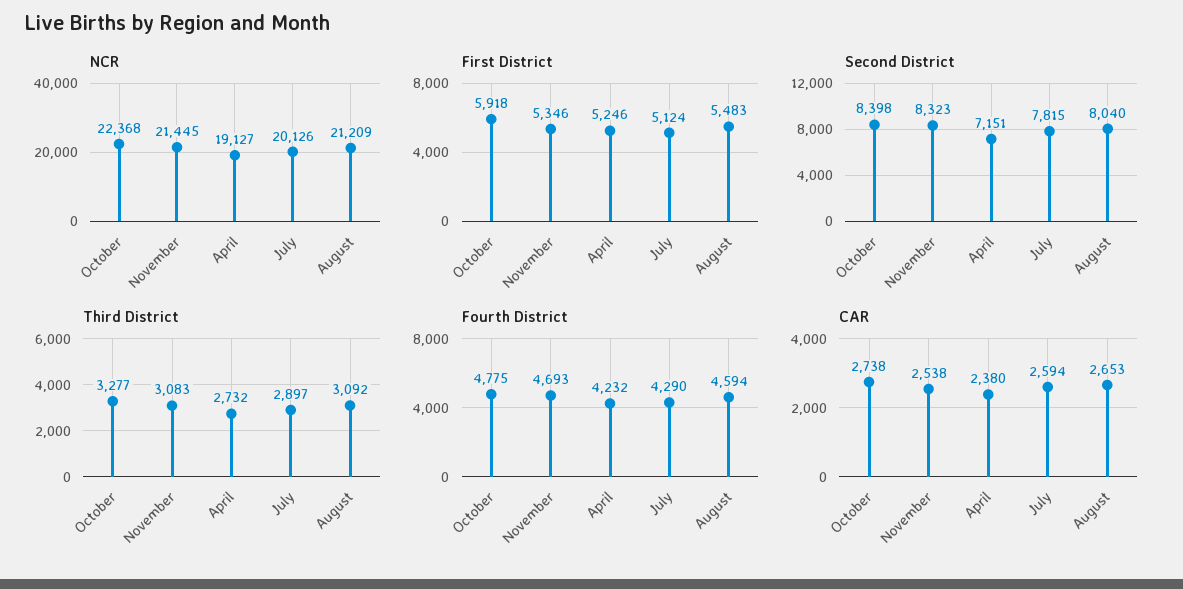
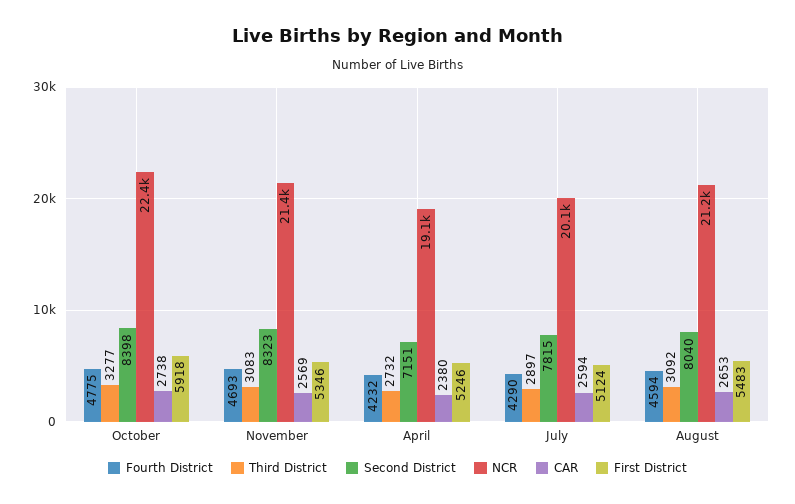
CAR, November: 2538 -> 2569

